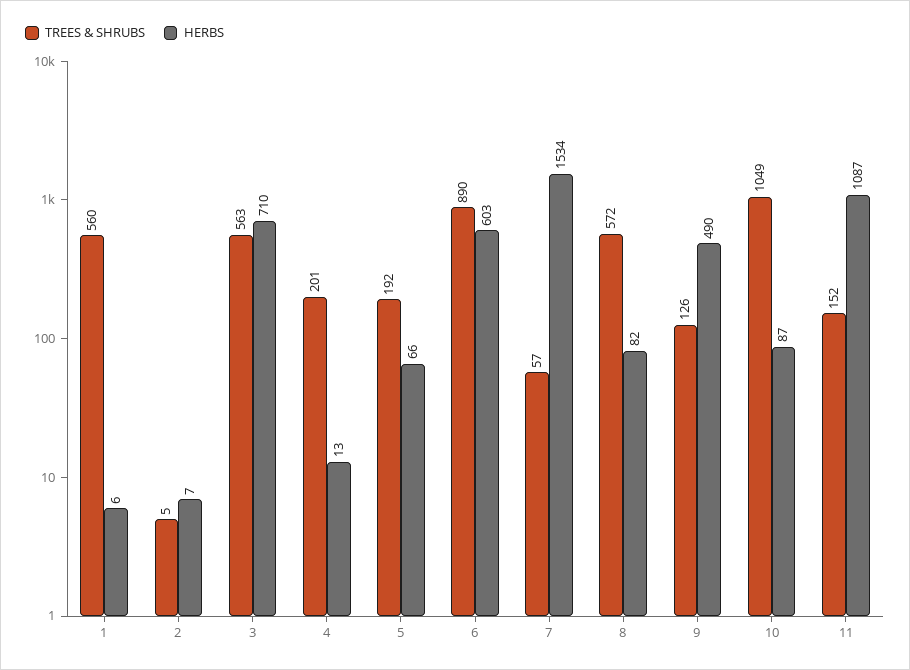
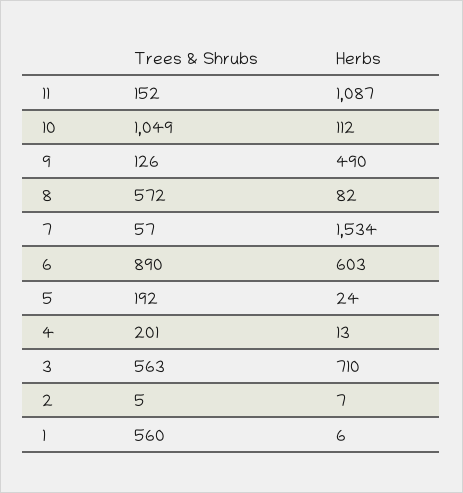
HERBS, 5: 66 -> 24
HERBS, 10: 87 -> 112

